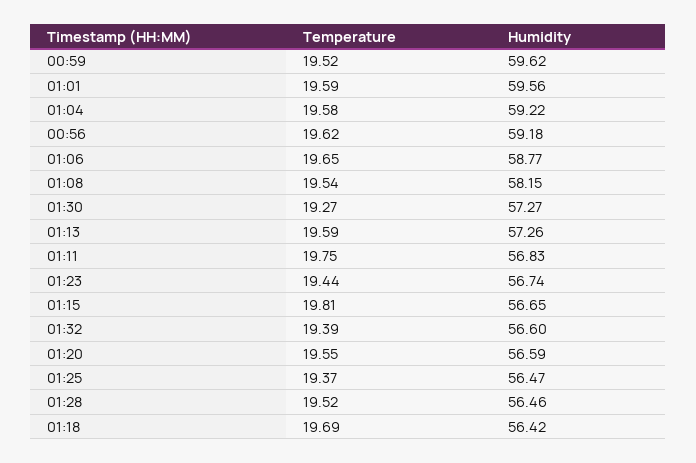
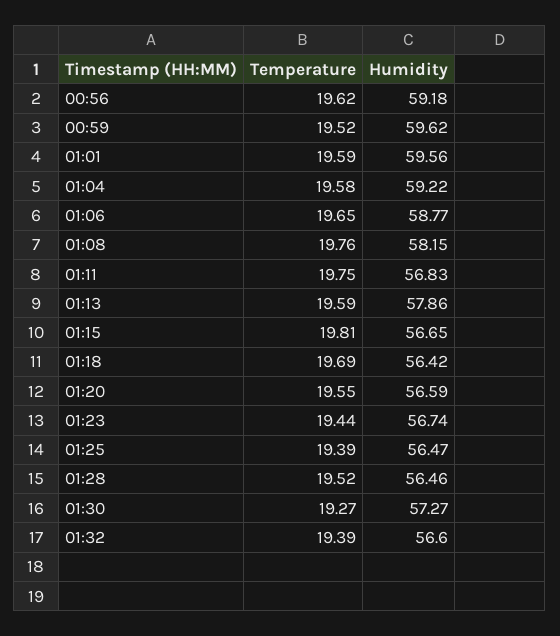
Temperature, 01:08: 19.54 -> 19.76
Humidity, 01:13: 57.26 -> 57.86
Temperature, 01:25: 19.37 -> 19.39

